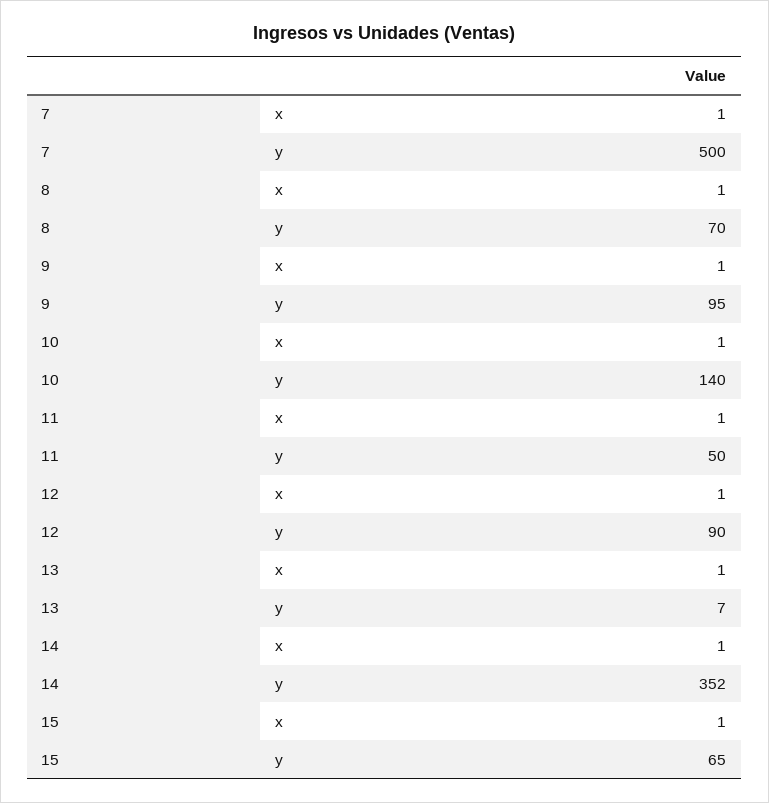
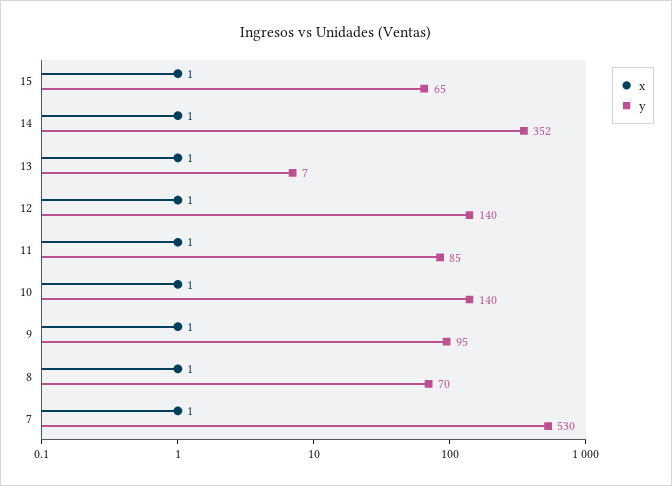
y, 7: 500 -> 530
y, 11: 50 -> 85
y, 12: 90 -> 140

